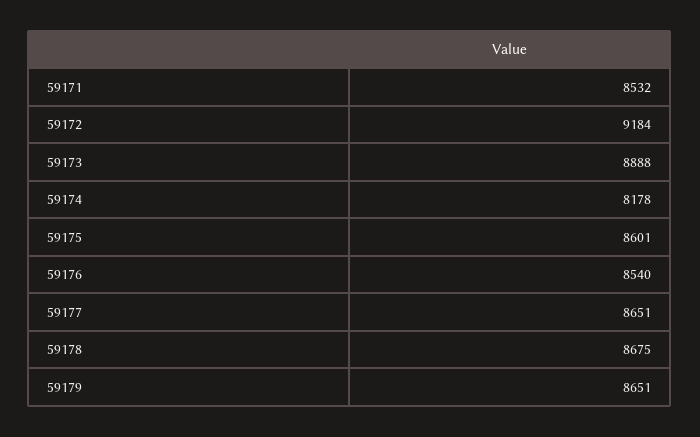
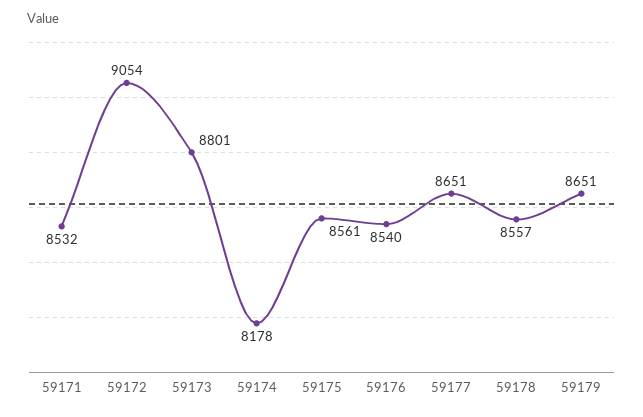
59172: 9184 -> 9054
59173: 8888 -> 8801
59175: 8601 -> 8561
59178: 8675 -> 8557

